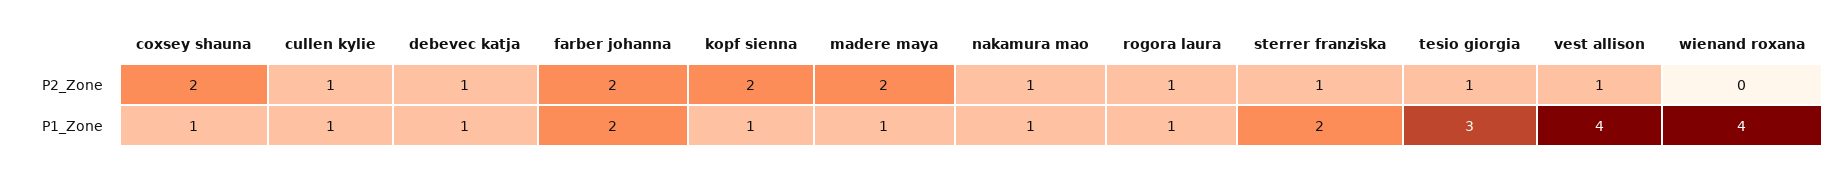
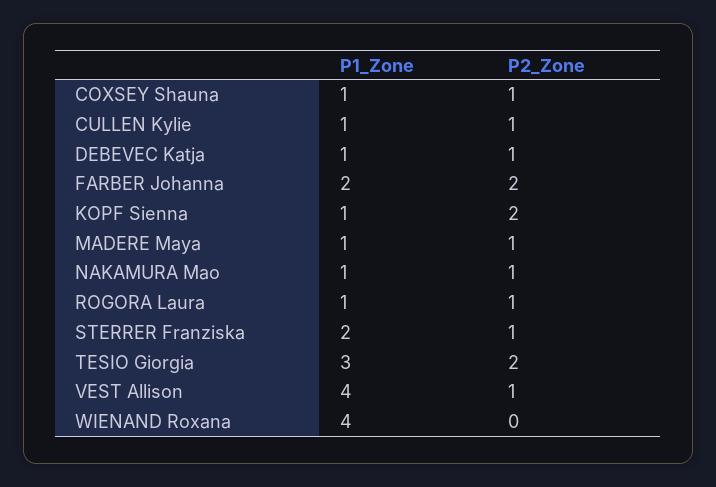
coxsey shauna, P2_Zone: 2 -> 1
madere maya, P2_Zone: 2 -> 1
tesio giorgia, P2_Zone: 1 -> 2

